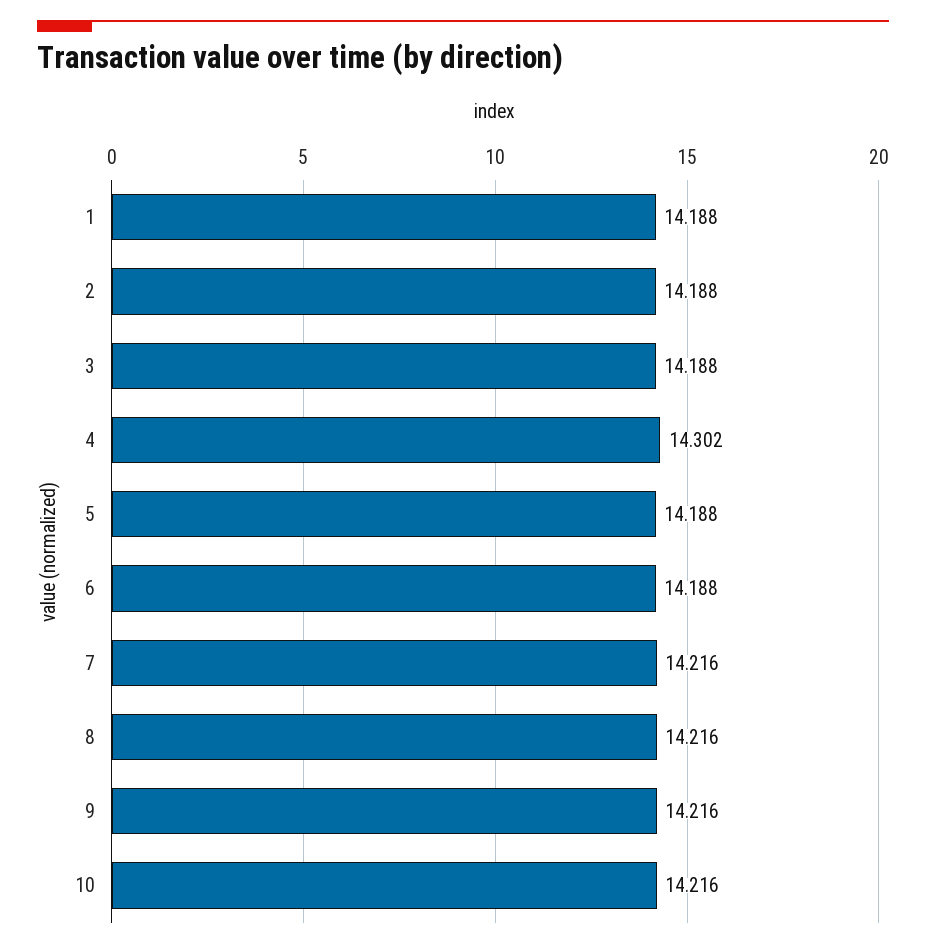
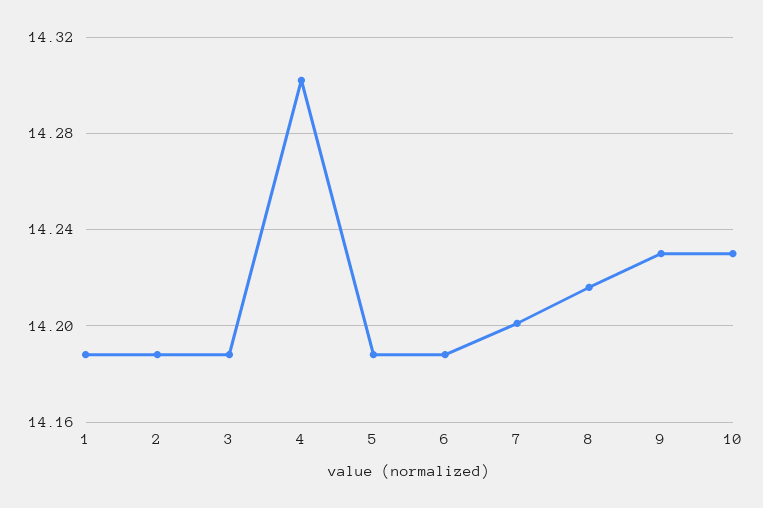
7: 14.216 -> 14.2
9: 14.216 -> 14.23
10: 14.216 -> 14.23

